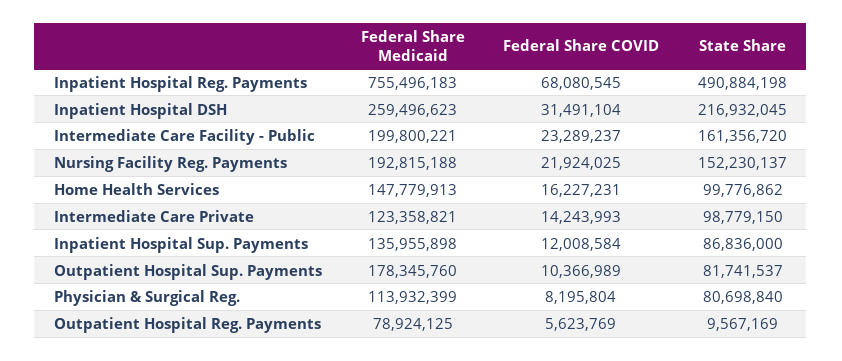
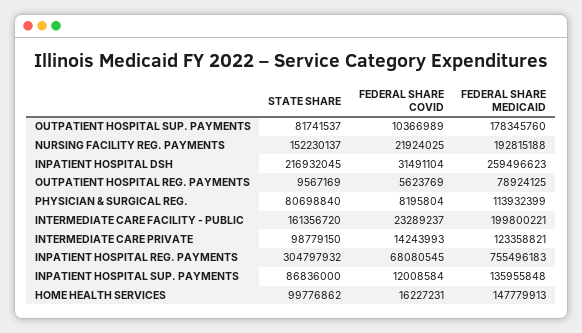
State Share, Inpatient Hospital Reg. Payments: 490884198 -> 304797932
Federal Share Medicaid, Inpatient Hospital Sup. Payments: 135955898 -> 135955848

